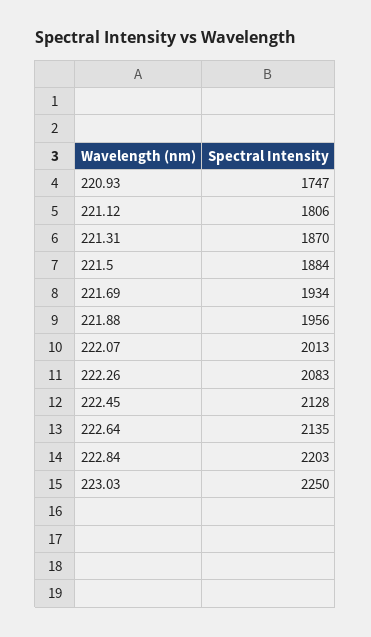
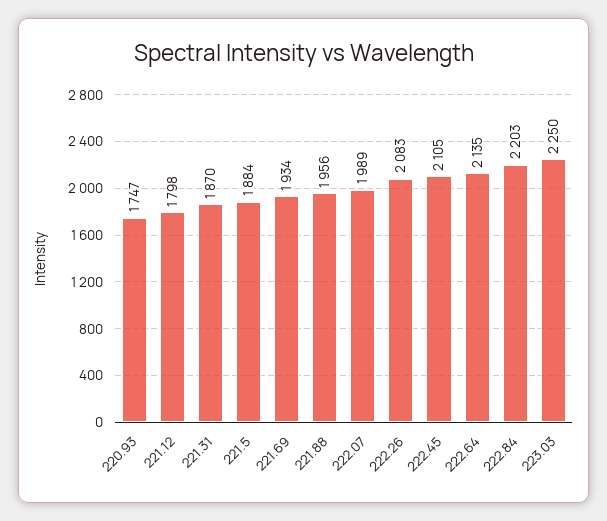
221.12: 1806 -> 1798
222.07: 2013 -> 1989
222.45: 2128 -> 2105

